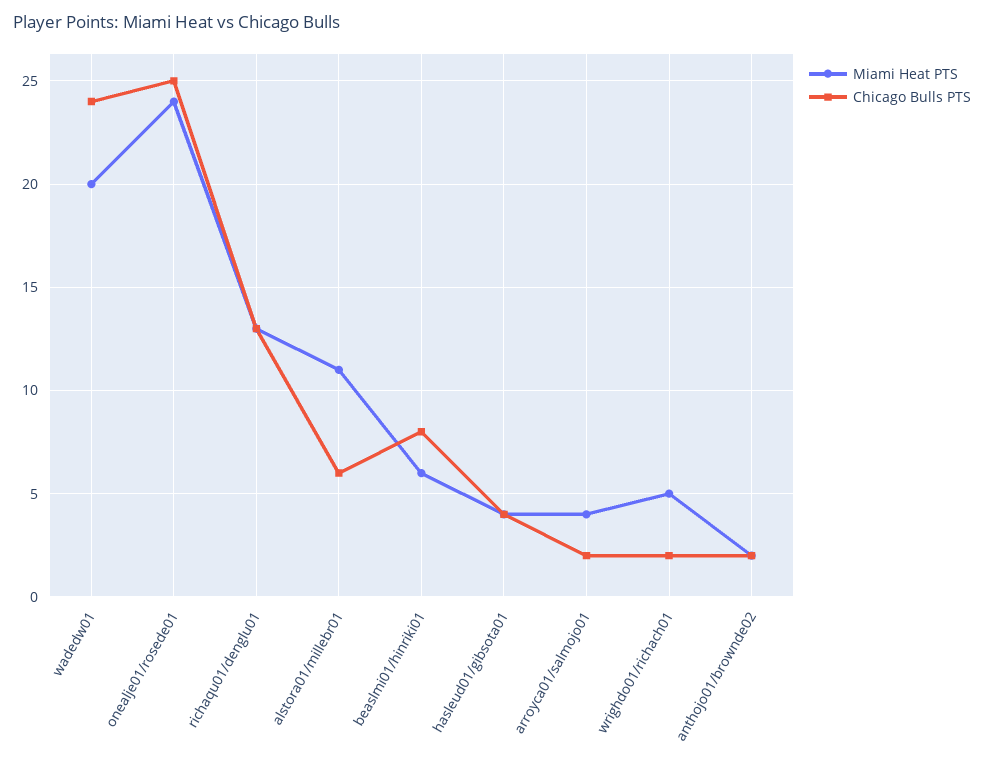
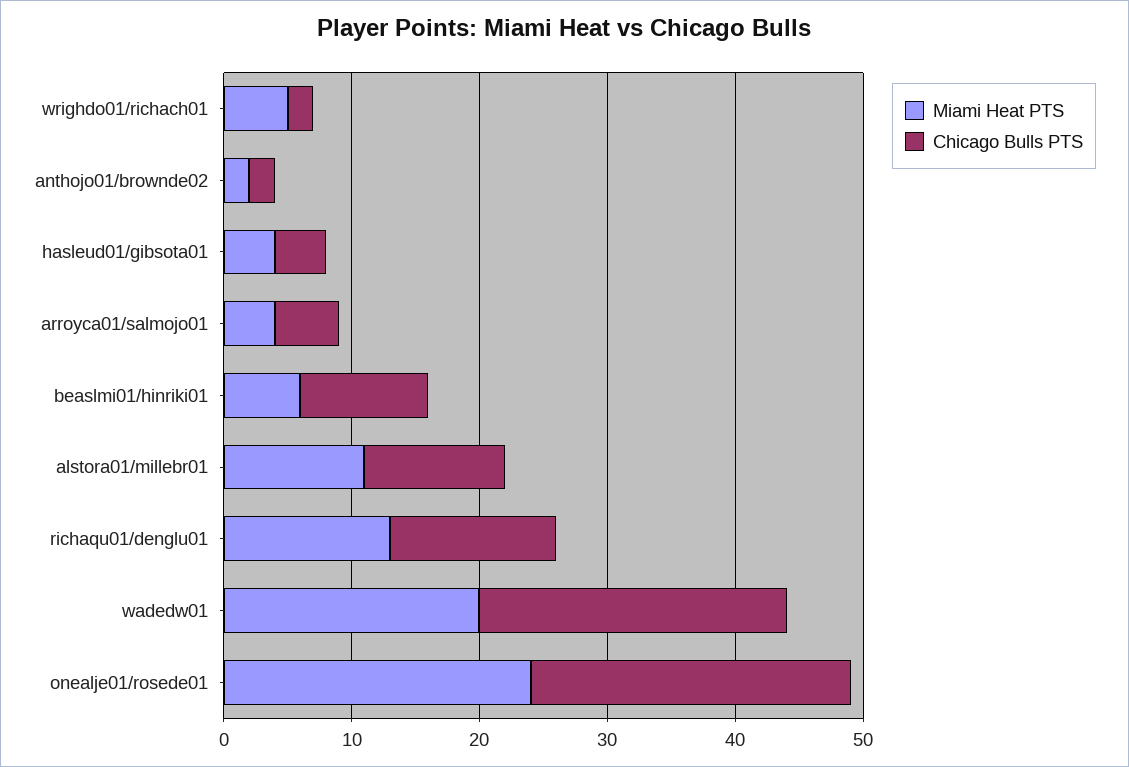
Chicago Bulls PTS, alstora01/millebr01: 6 -> 11
Chicago Bulls PTS, beaslmi01/hinriki01: 8 -> 10
Chicago Bulls PTS, arroyca01/salmojo01: 2 -> 5

